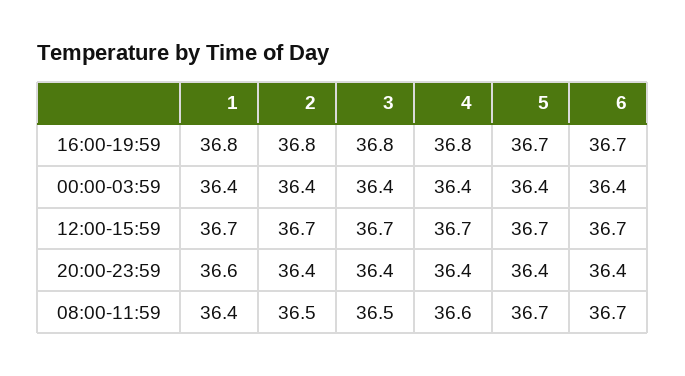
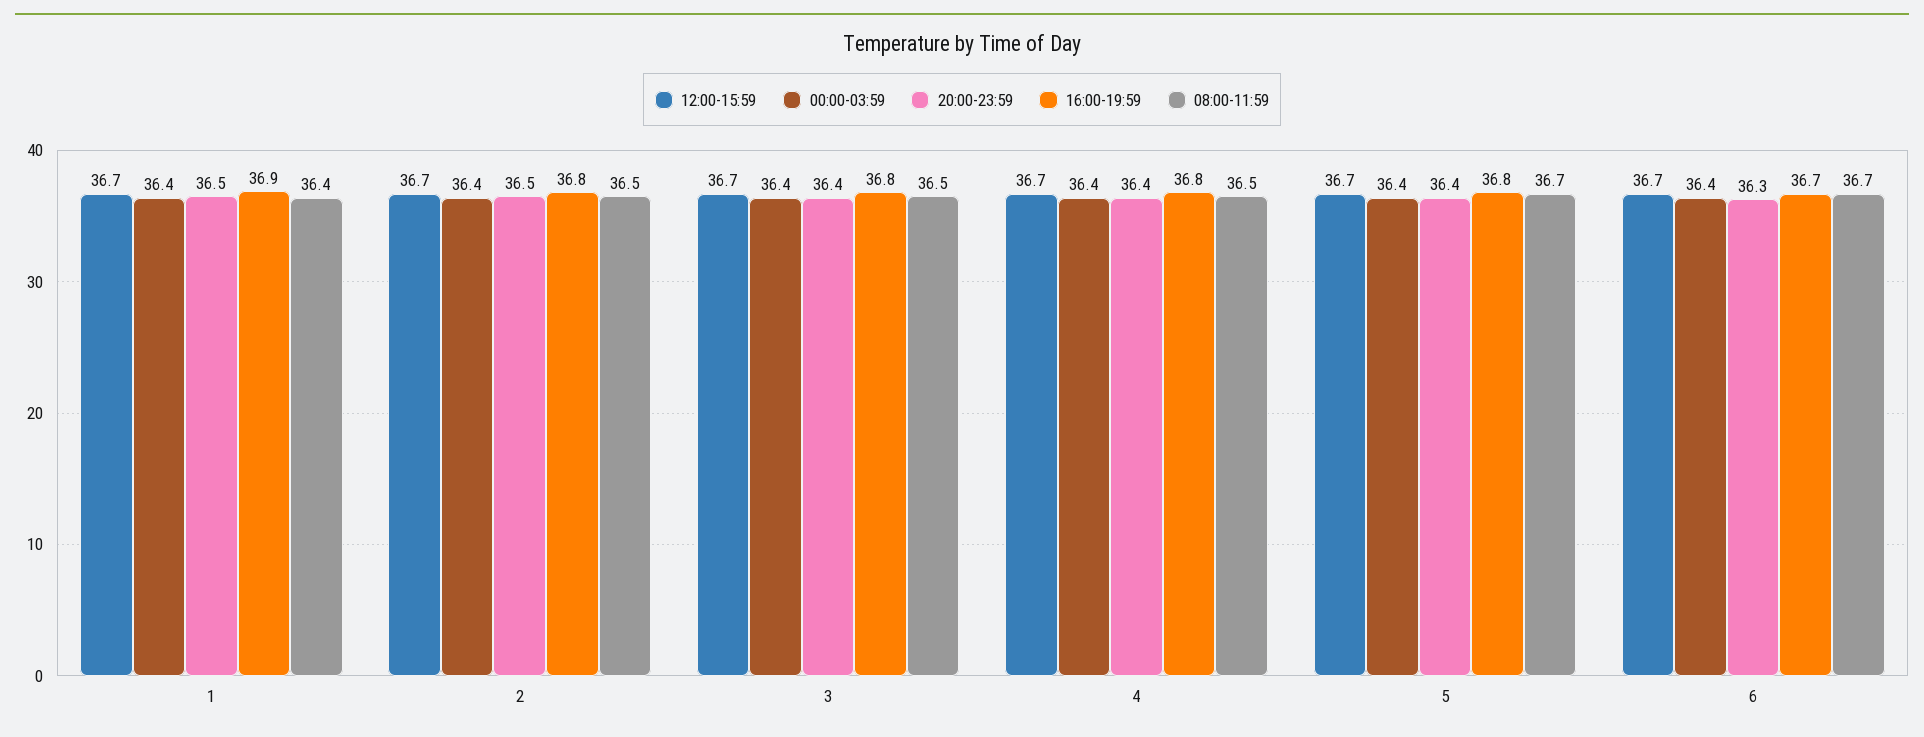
16:00-19:59, 1: 36.8 -> 36.9
16:00-19:59, 5: 36.7 -> 36.8
20:00-23:59, 1: 36.6 -> 36.5
20:00-23:59, 2: 36.4 -> 36.5
20:00-23:59, 6: 36.4 -> 36.3
08:00-11:59, 4: 36.6 -> 36.5

